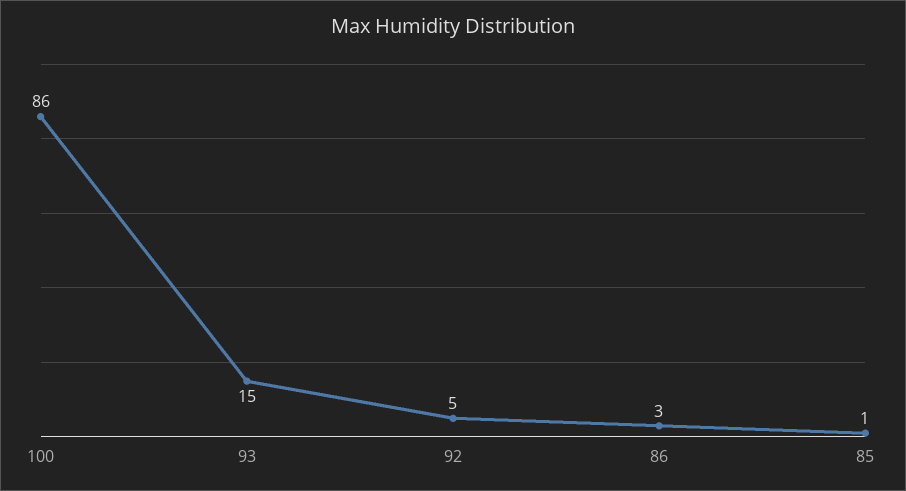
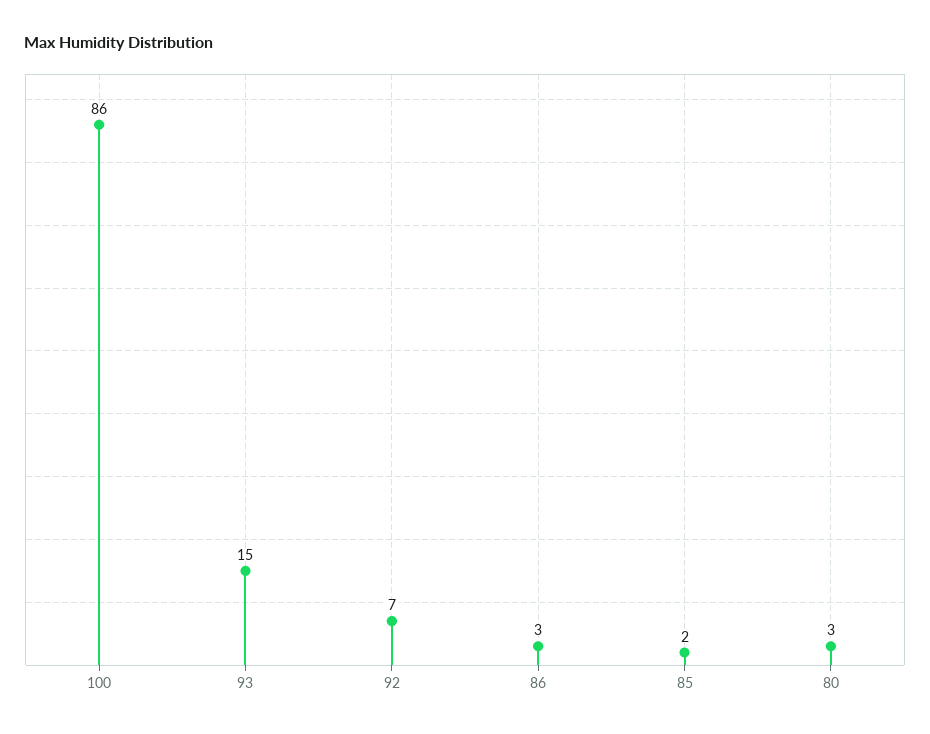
92: 5 -> 7
85: 1 -> 2
80: none -> 3

